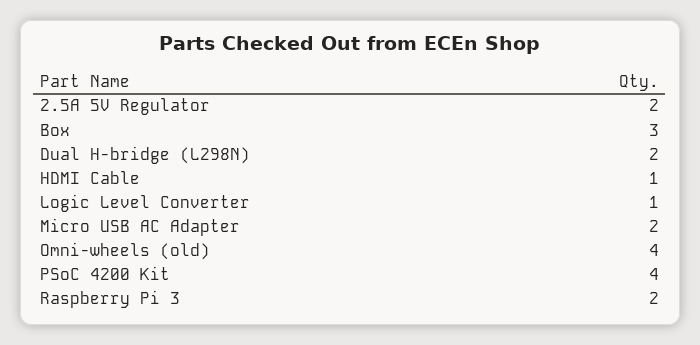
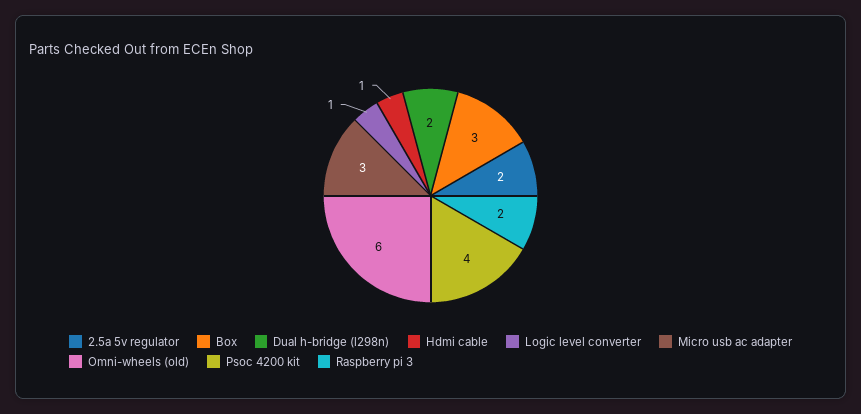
Micro USB AC Adapter: 2 -> 3
Omni-wheels (old): 4 -> 6

